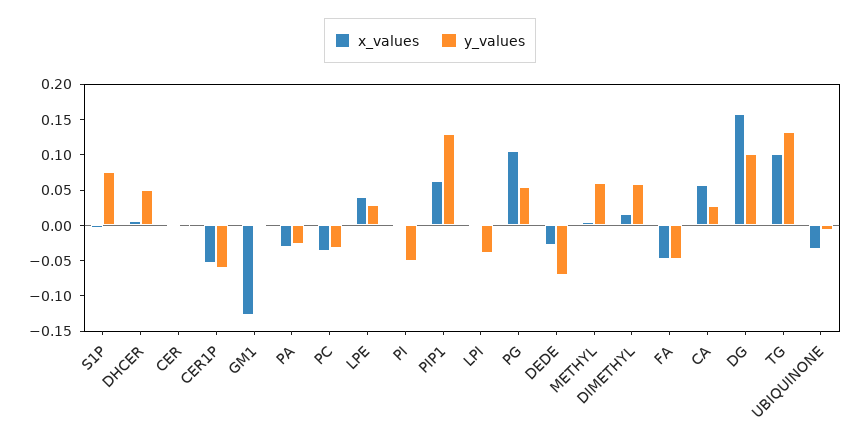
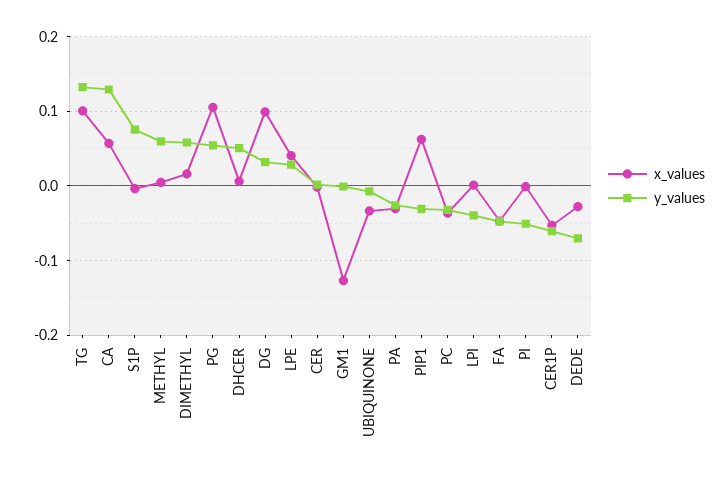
y_values, PIP1: 0.125 -> -0.03
y_values, CA: 0.025 -> 0.13
x_values, DG: 0.15 -> 0.1
y_values, DG: 0.1 -> 0.03

